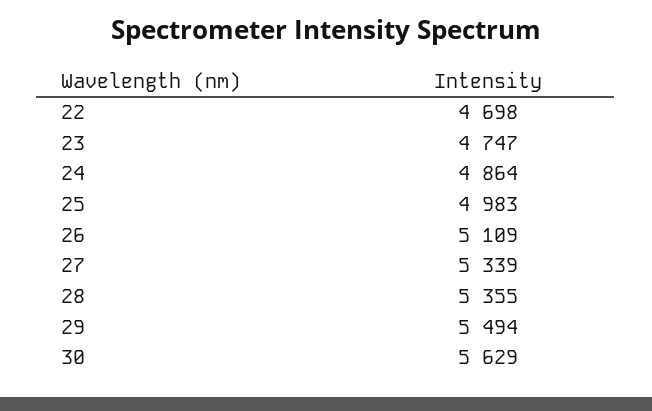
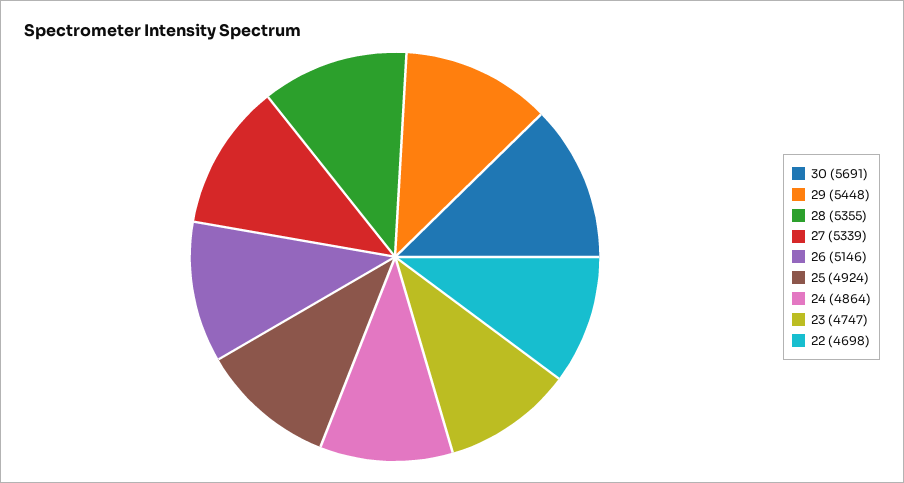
25: 4983 -> 4924
26: 5109 -> 5146
29: 5494 -> 5448
30: 5629 -> 5691

